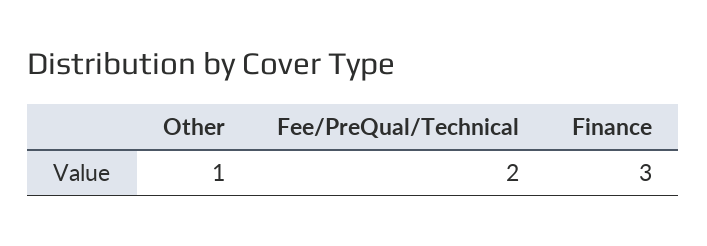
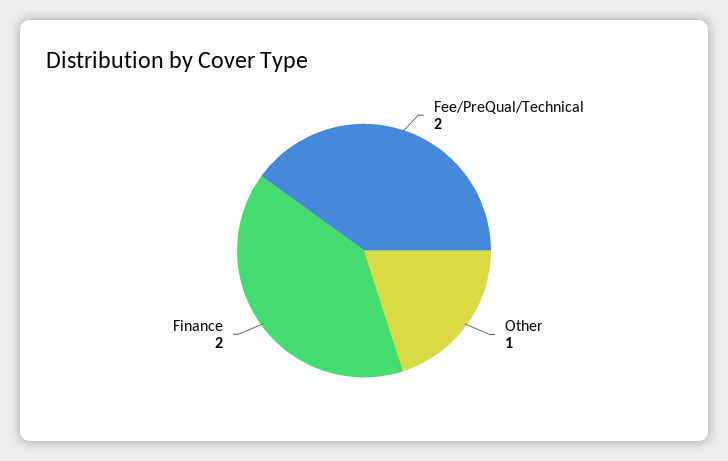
Finance: 3 -> 2

